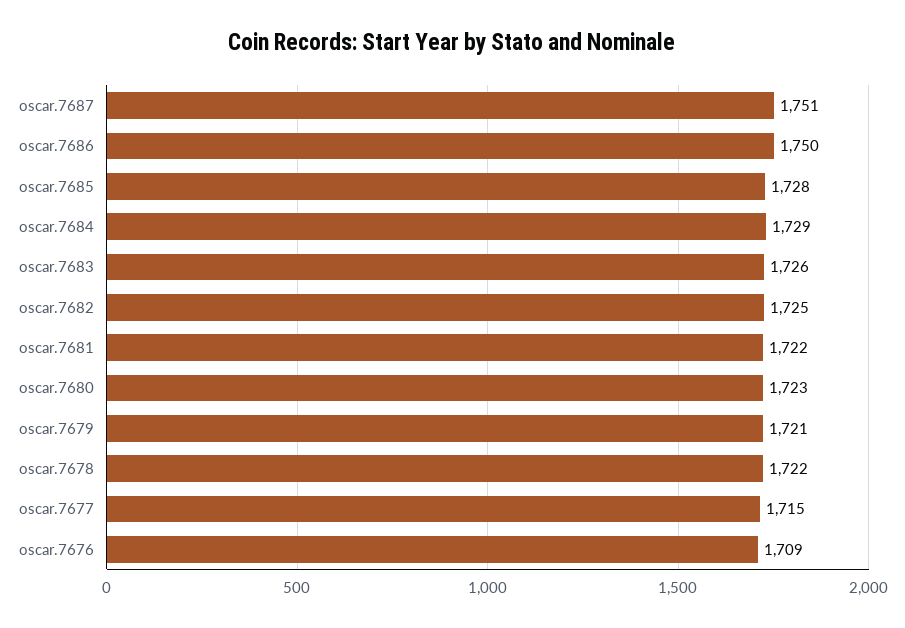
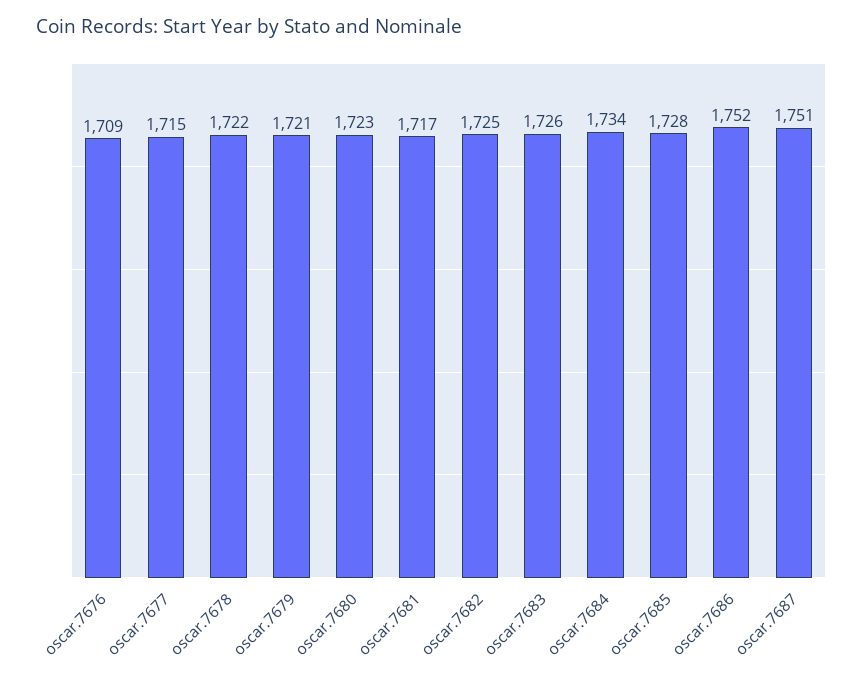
oscar.7686: 1750 -> 1752
oscar.7684: 1729 -> 1734
oscar.7681: 1722 -> 1717

